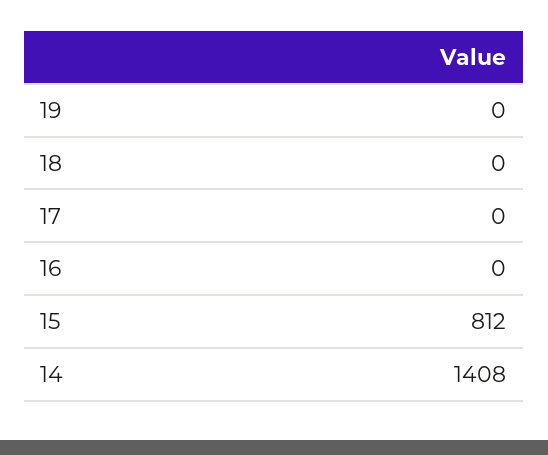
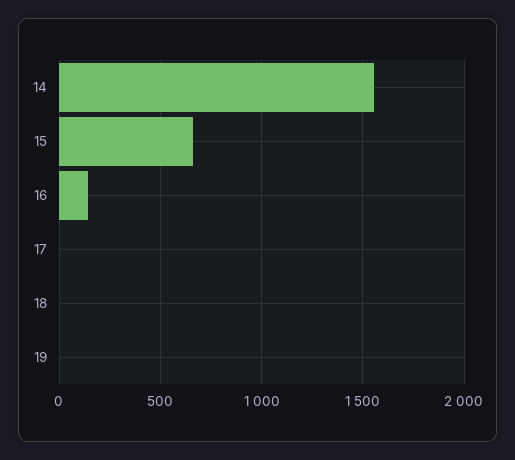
16: 0 -> 150
15: 812 -> 650
14: 1408 -> 1550

